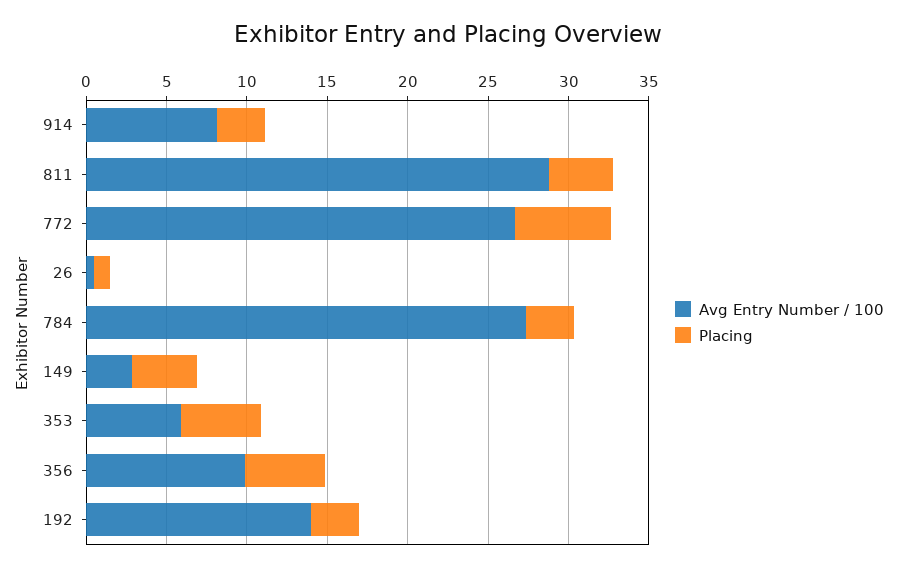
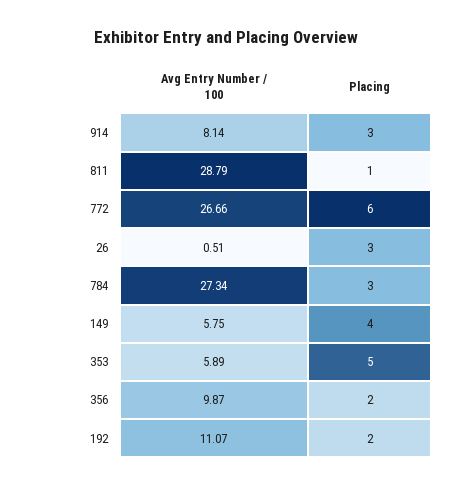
Placing, 811: 4 -> 1
Placing, 26: 1 -> 3
Avg Entry Number / 100, 149: 3 -> 5.75
Placing, 356: 5 -> 2
Avg Entry Number / 100, 192: 14 -> 11.07
Placing, 192: 3 -> 2

